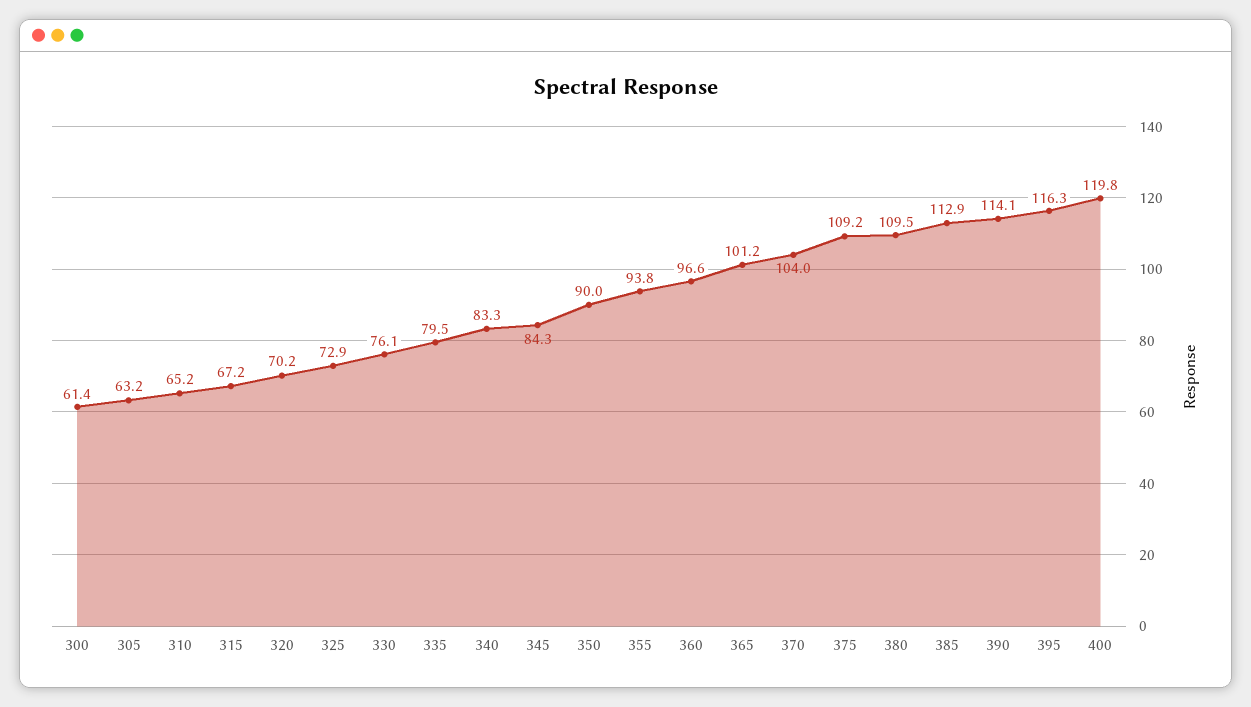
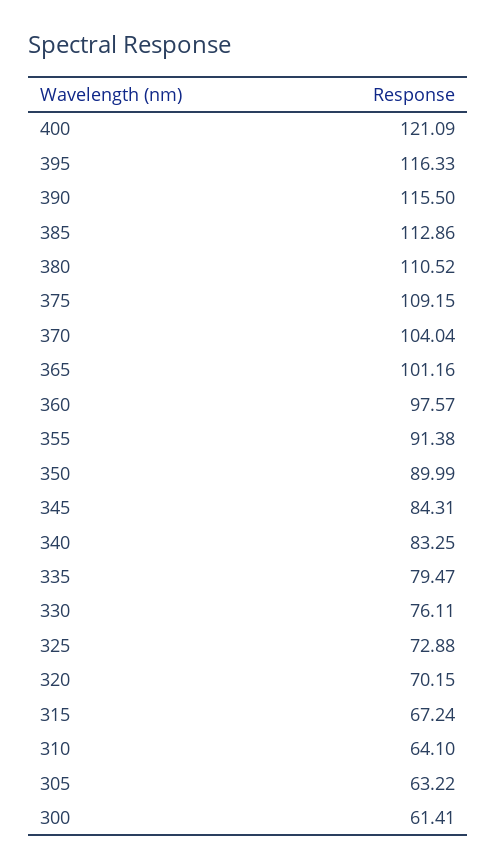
310: 65.2 -> 64.1
355: 93.8 -> 91.38
360: 96.6 -> 97.57
380: 109.5 -> 110.52
390: 114.1 -> 115.5
400: 119.8 -> 121.09

